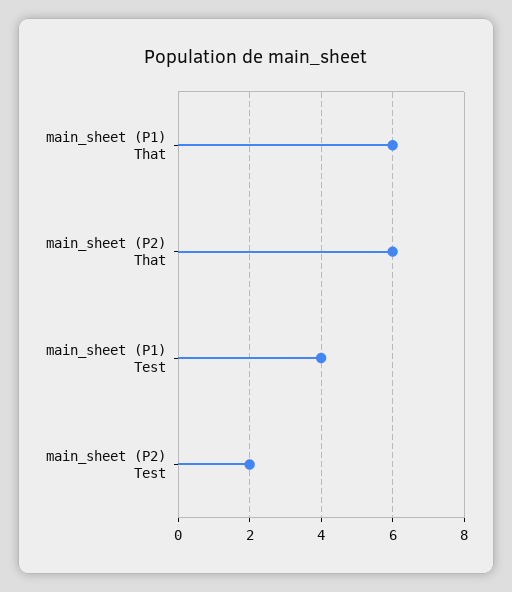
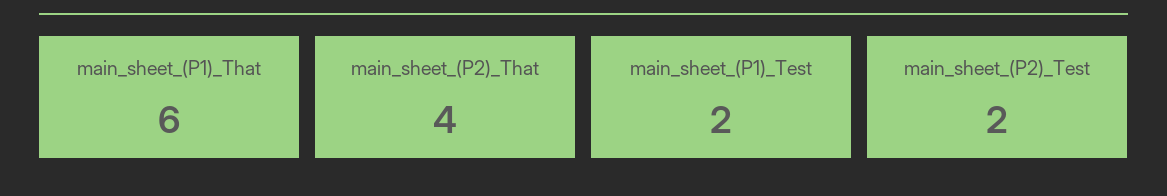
main_sheet (P2) That: 6 -> 4
main_sheet (P1) Test: 4 -> 2

